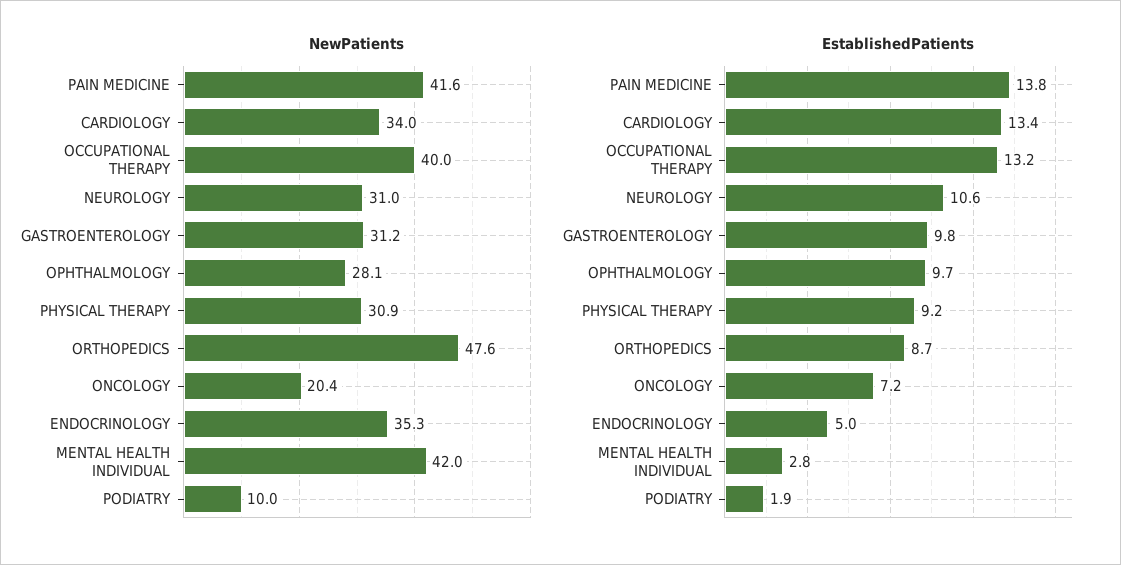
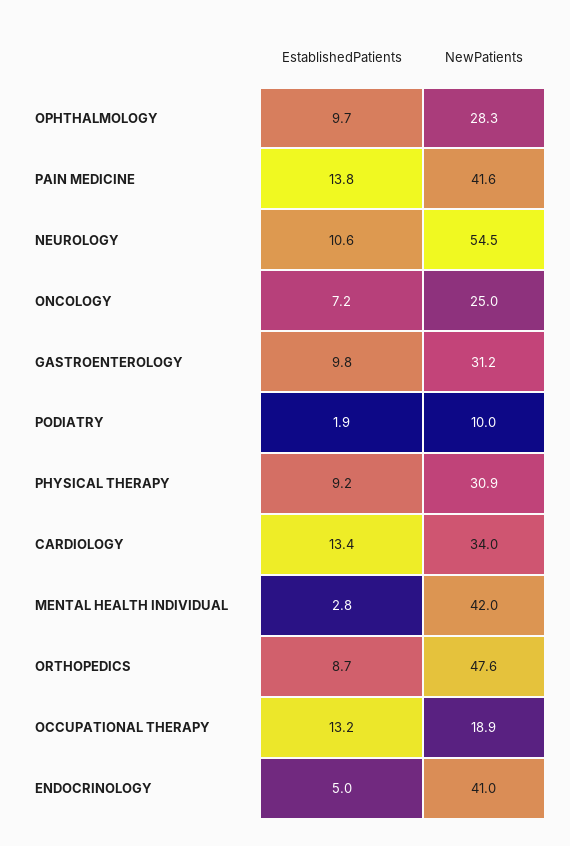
NewPatients, OCCUPATIONAL THERAPY: 40 -> 18.9
NewPatients, NEUROLOGY: 31 -> 54.5
NewPatients, OPHTHALMOLOGY: 28.1 -> 28.3
NewPatients, ONCOLOGY: 20.4 -> 25
NewPatients, ENDOCRINOLOGY: 35.3 -> 41

